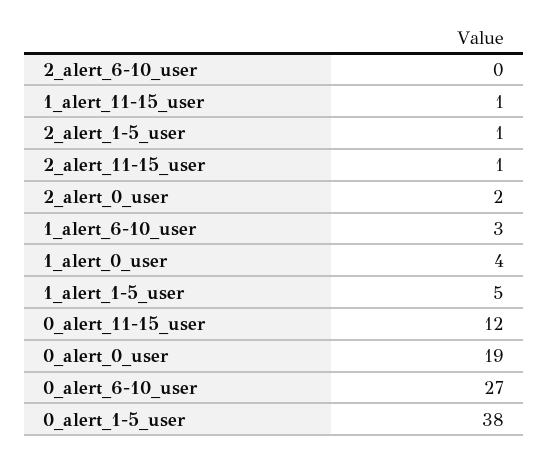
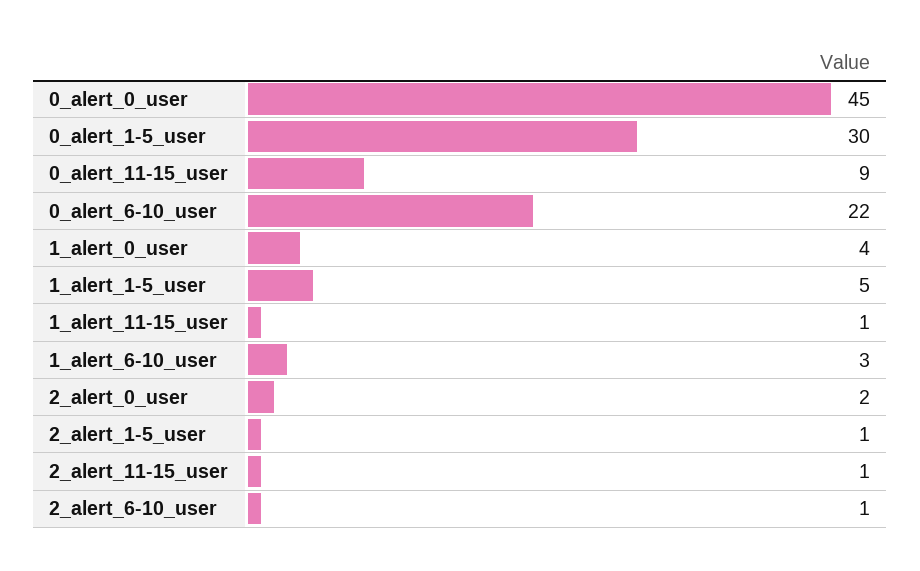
2_alert_6-10_user: 0 -> 1
0_alert_11-15_user: 12 -> 9
0_alert_0_user: 19 -> 45
0_alert_6-10_user: 27 -> 22
0_alert_1-5_user: 38 -> 30

